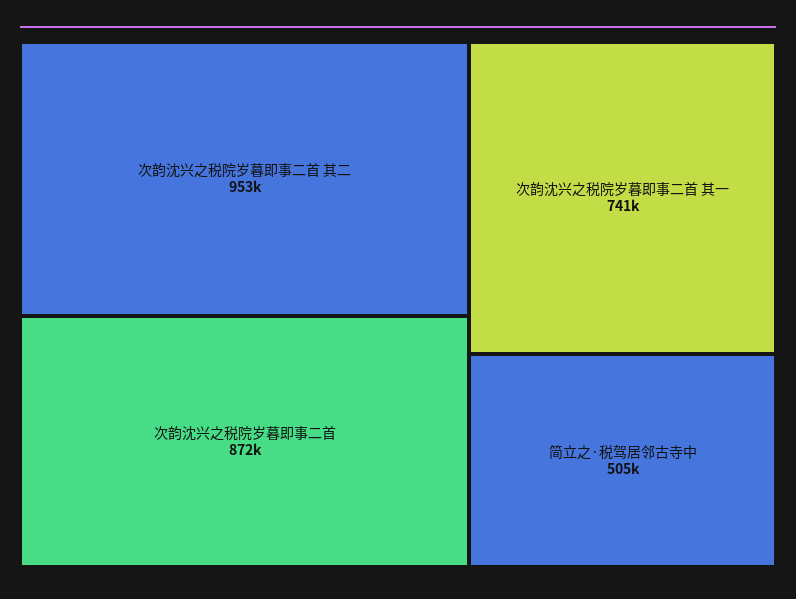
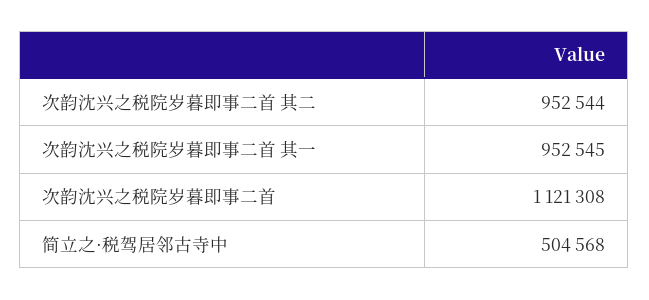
次韵沈兴之税院岁暮即事二首: 872000 -> 1121308
次韵沈兴之税院岁暮即事二首 其一: 741000 -> 952545

